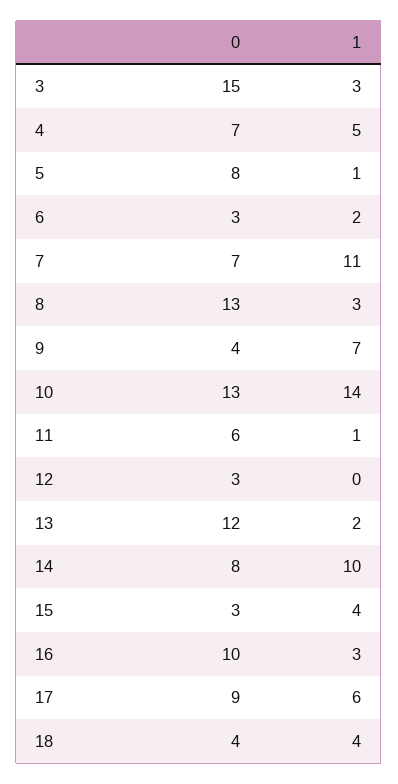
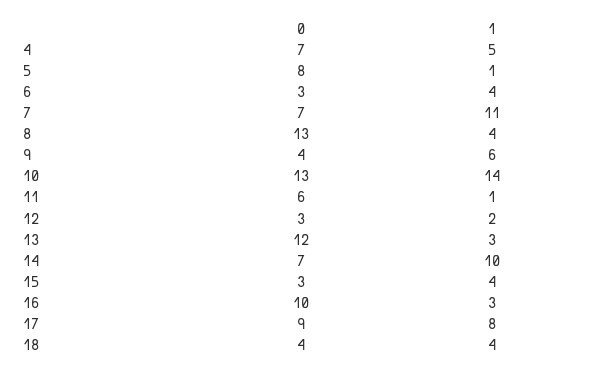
0, 3: 15 -> none
1, 3: 3 -> none
1, 6: 2 -> 4
1, 8: 3 -> 4
1, 9: 7 -> 6
1, 12: 0 -> 2
1, 13: 2 -> 3
0, 14: 8 -> 7
1, 17: 6 -> 8

